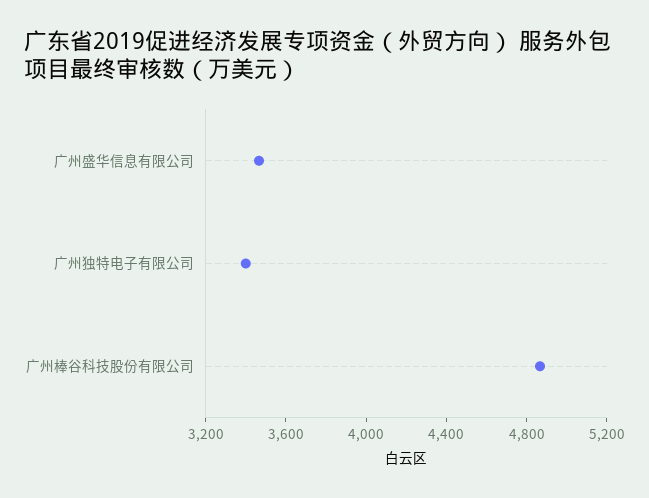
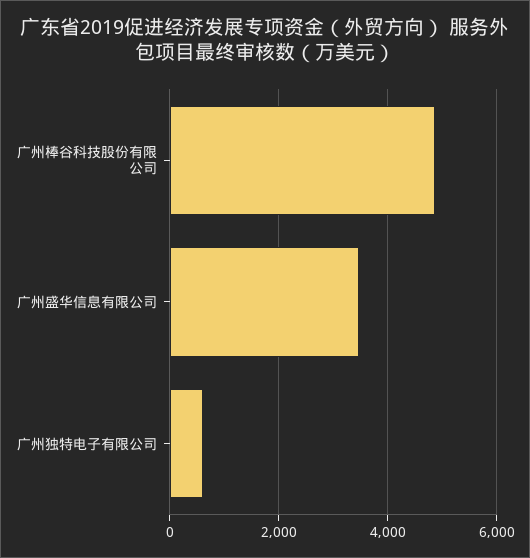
广州独特电子有限公司: 3400 -> 600

